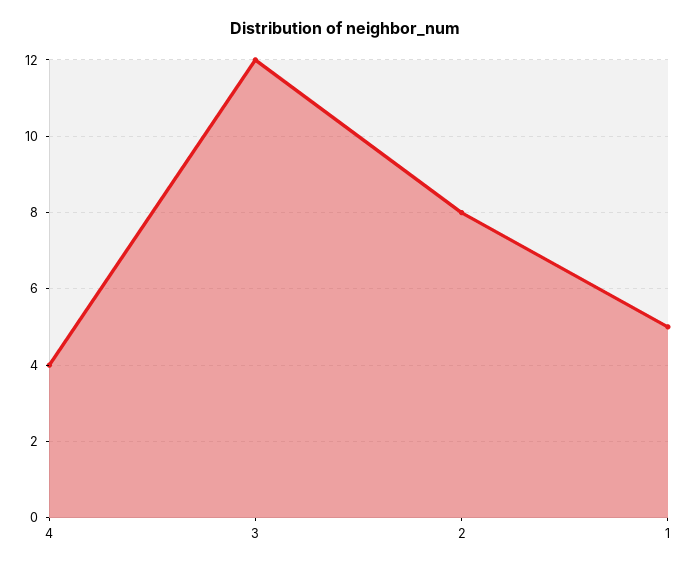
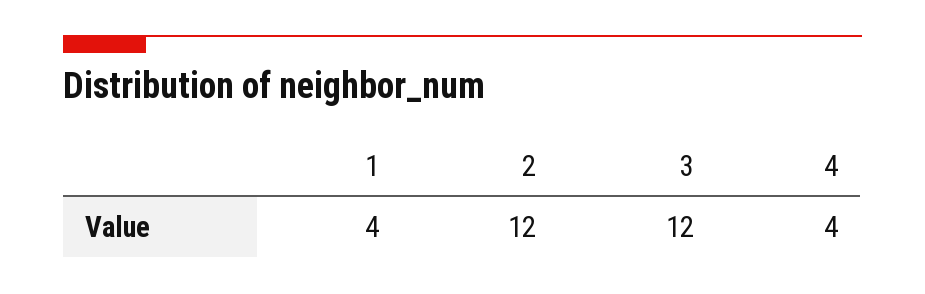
2: 8 -> 12
1: 5 -> 4

